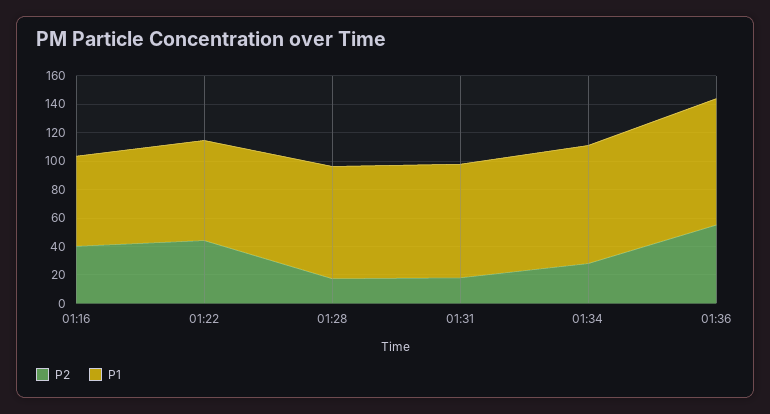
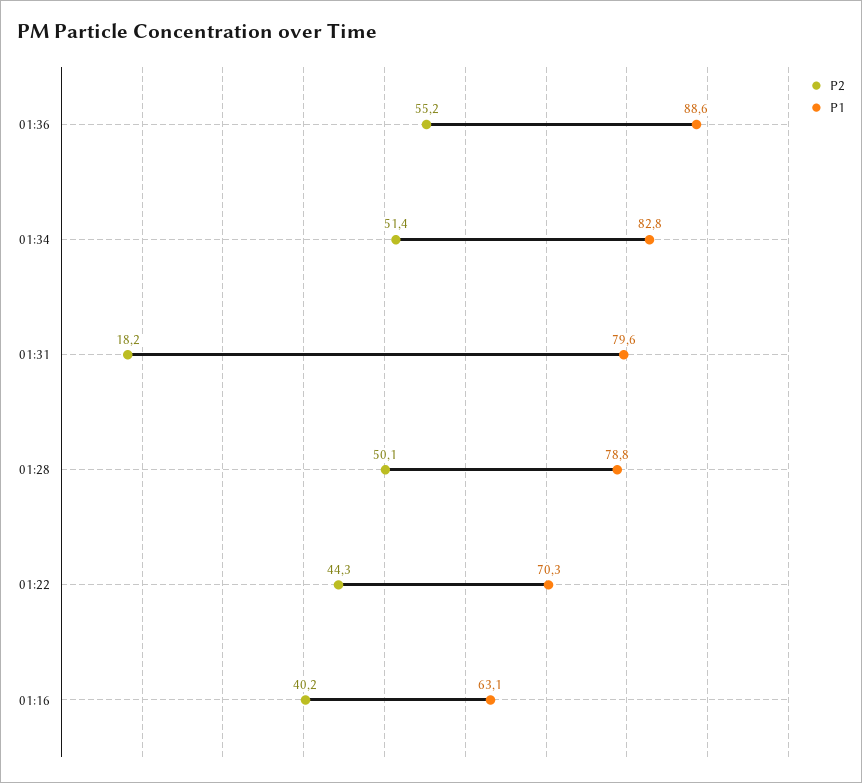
P2, 01:28: 20 -> 50.1
P2, 01:34: 30 -> 51.4

